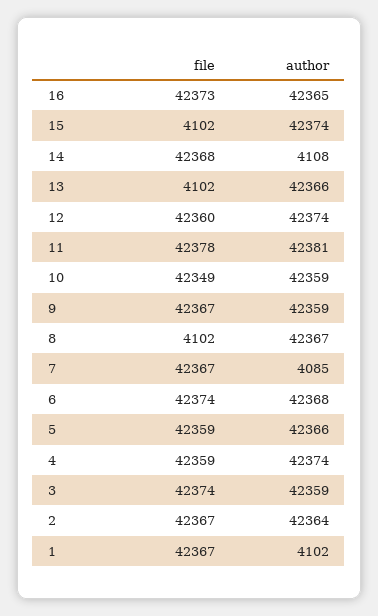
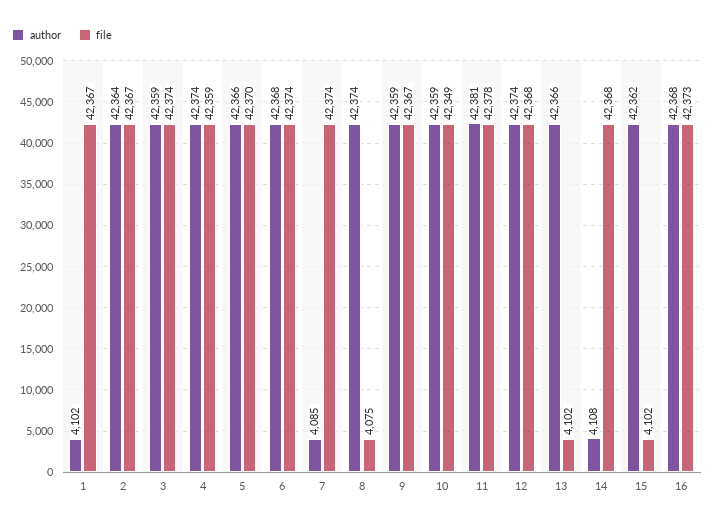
author, 16: 42365 -> 42368
author, 15: 42374 -> 42362
file, 12: 42360 -> 42368
file, 8: 4102 -> 4075
author, 8: 42367 -> 42374
file, 7: 42367 -> 42374
file, 5: 42359 -> 42370

